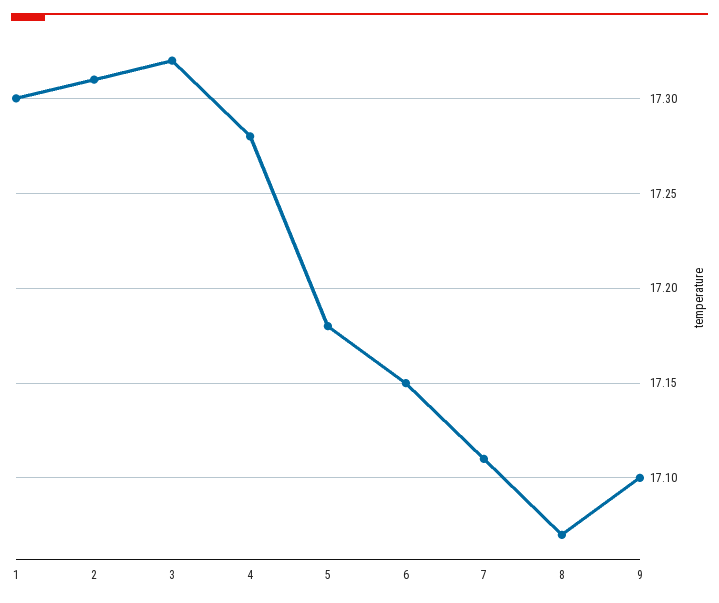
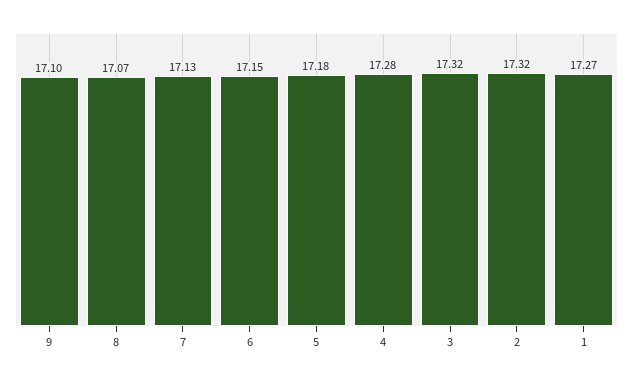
1: 17.3 -> 17.27
2: 17.31 -> 17.32
7: 17.11 -> 17.13

